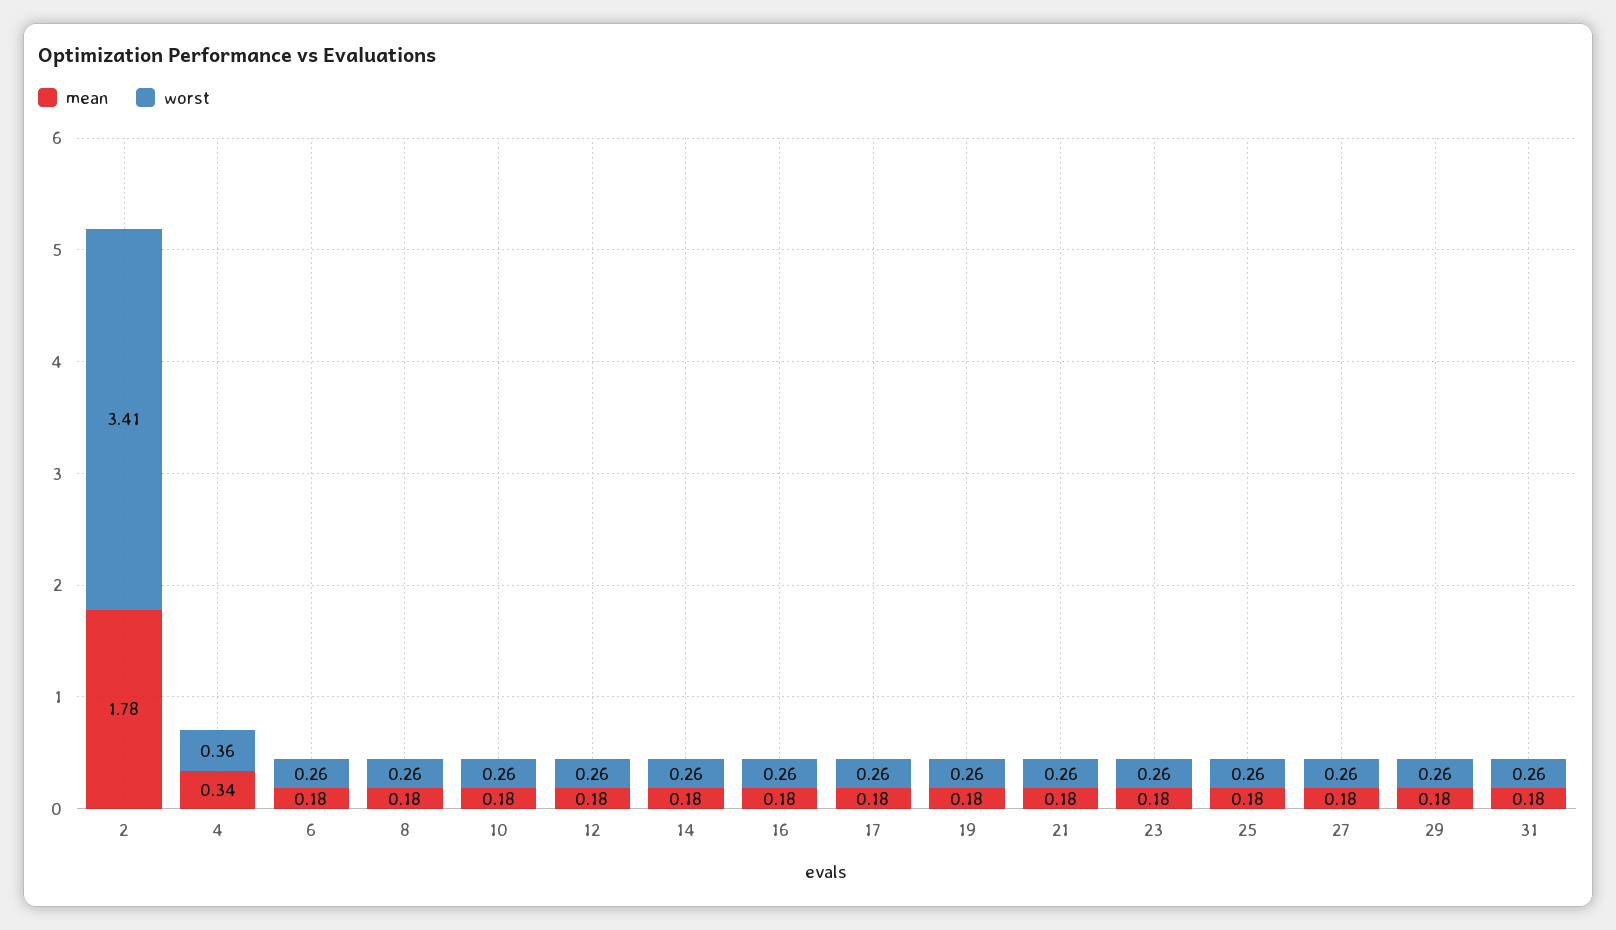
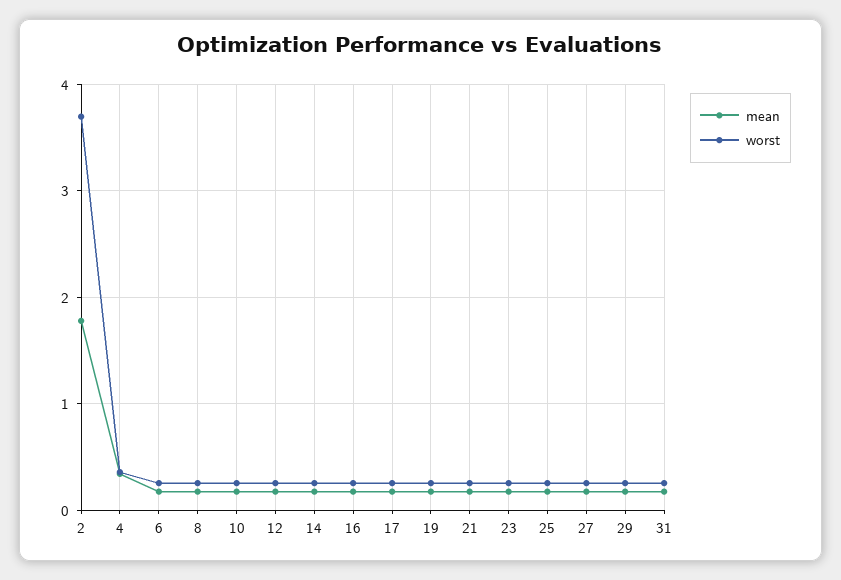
worst, 2: 3.41 -> 3.7

